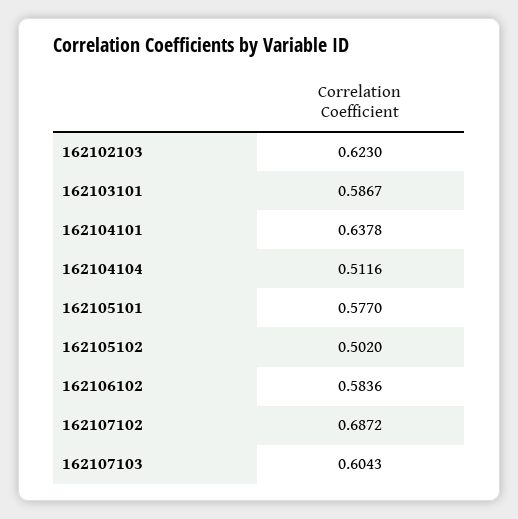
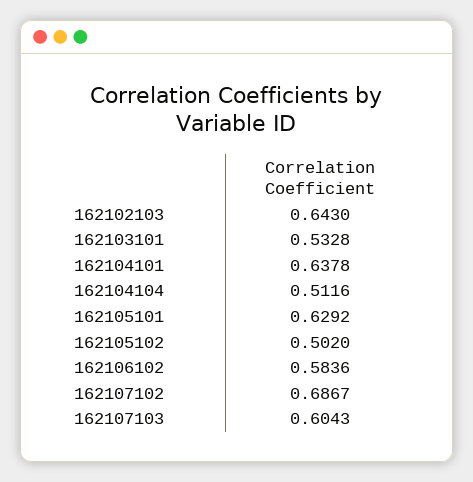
162102103: 0.623 -> 0.643
162103101: 0.5867 -> 0.5328
162105101: 0.577 -> 0.6292
162107102: 0.6872 -> 0.6867

